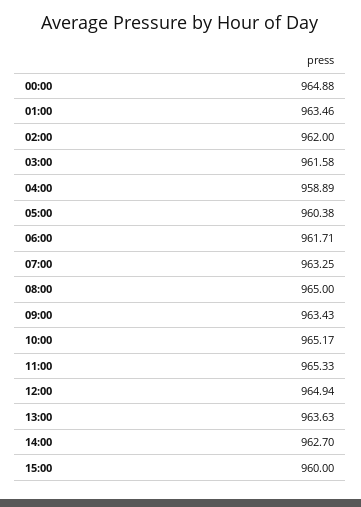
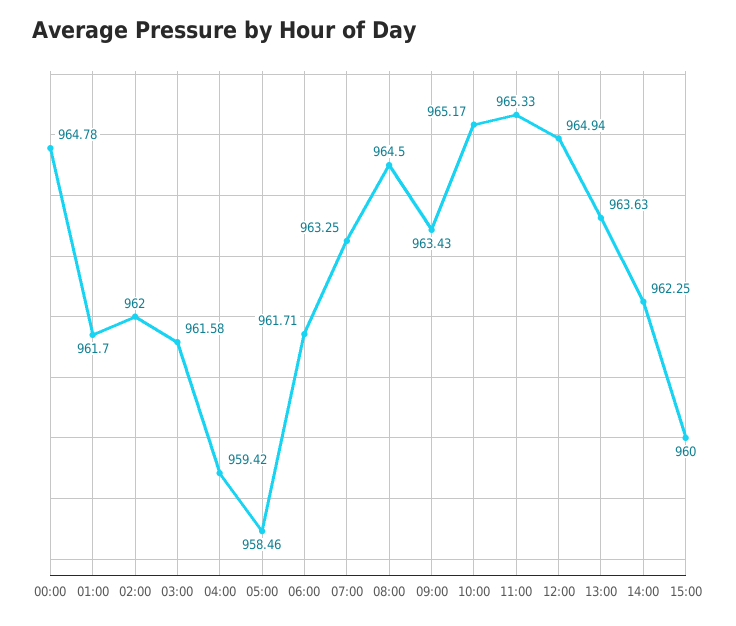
00:00: 964.88 -> 964.78
01:00: 963.46 -> 961.7
04:00: 958.89 -> 959.42
05:00: 960.38 -> 958.46
08:00: 965 -> 964.5
14:00: 962.7 -> 962.25

